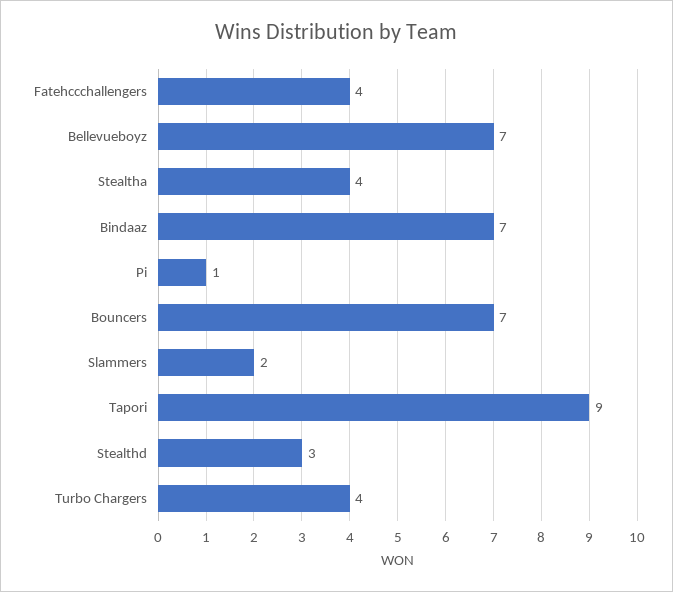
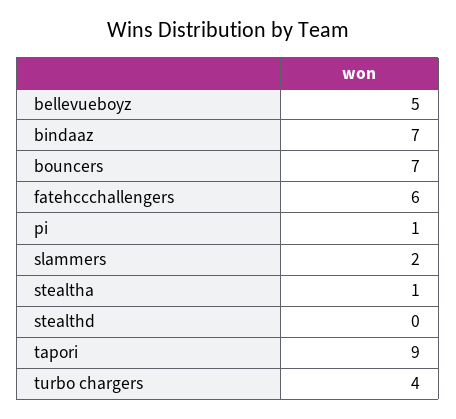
Fatehccchallengers: 4 -> 6
Bellevueboyz: 7 -> 5
Stealtha: 4 -> 1
Stealthd: 3 -> 0

